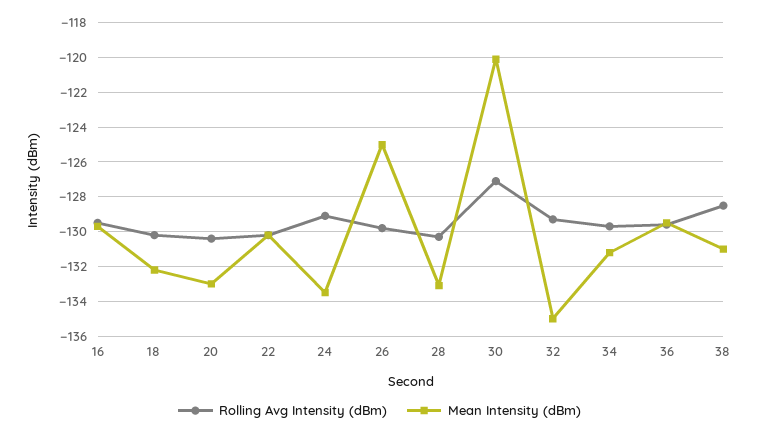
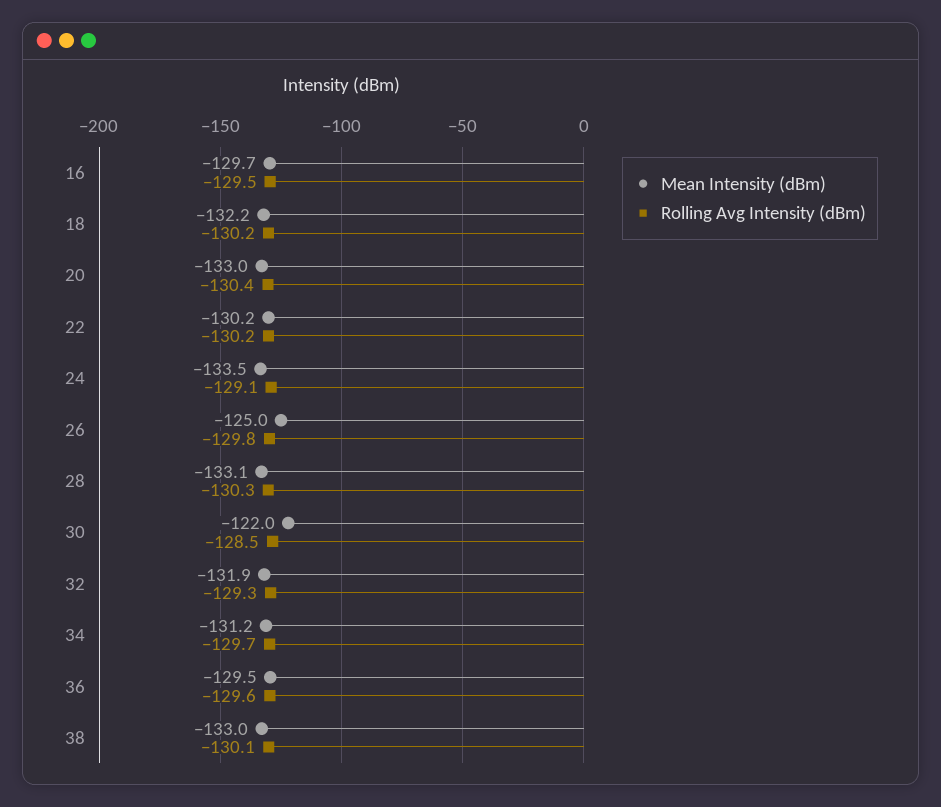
Rolling Avg Intensity (dBm), 30: -127 -> -128.5
Mean Intensity (dBm), 30: -120 -> -122
Mean Intensity (dBm), 32: -135 -> -131.9
Rolling Avg Intensity (dBm), 38: -128.5 -> -130.1
Mean Intensity (dBm), 38: -131 -> -133

